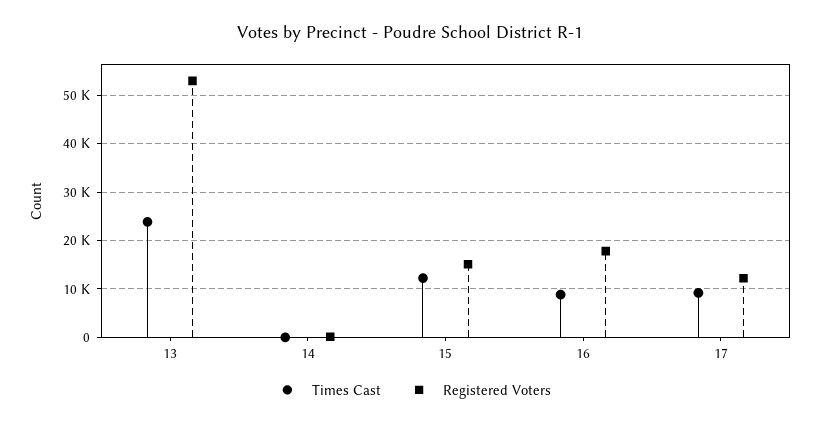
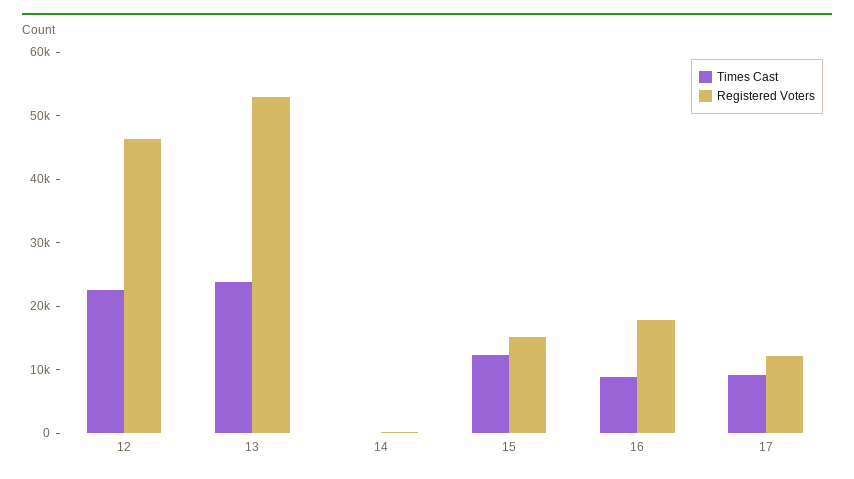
Times Cast, 12: none -> 22000
Registered Voters, 12: none -> 46000

